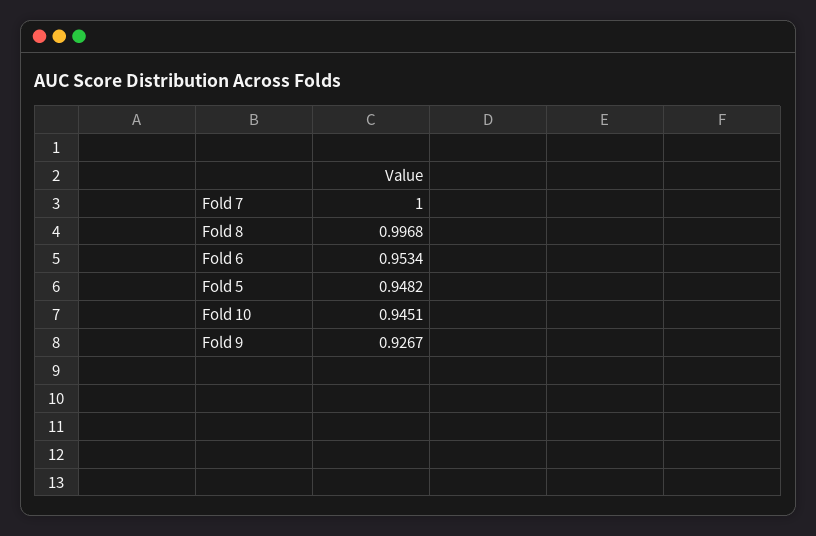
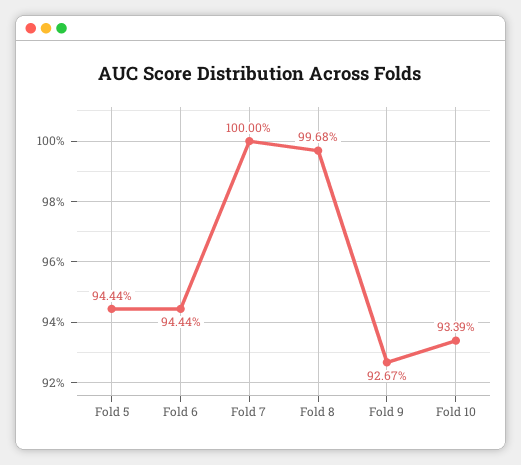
Fold 6: 0.9534 -> 0.9444
Fold 5: 0.9482 -> 0.9444
Fold 10: 0.9451 -> 0.9339

